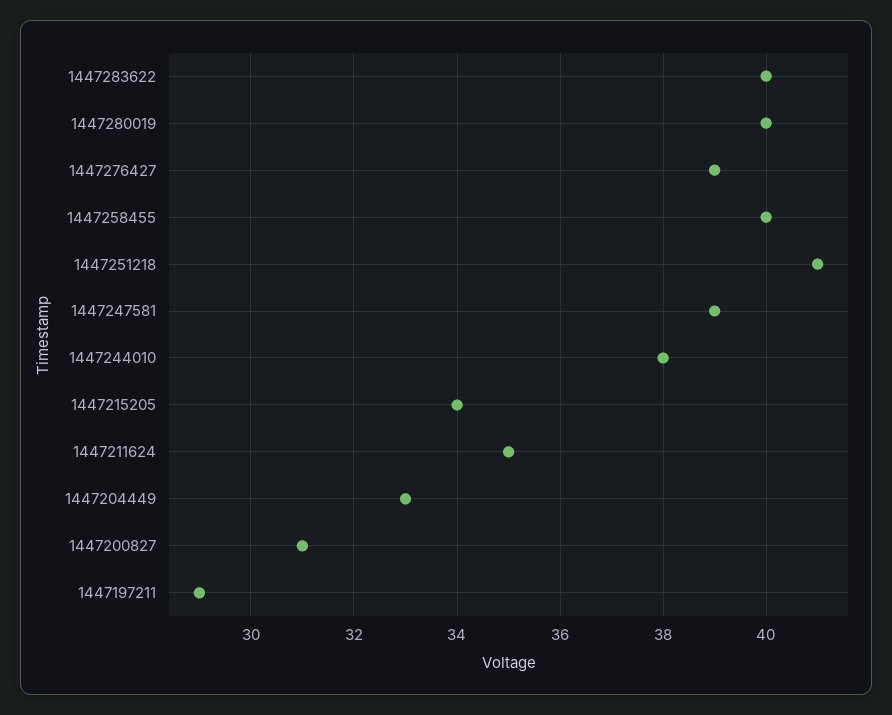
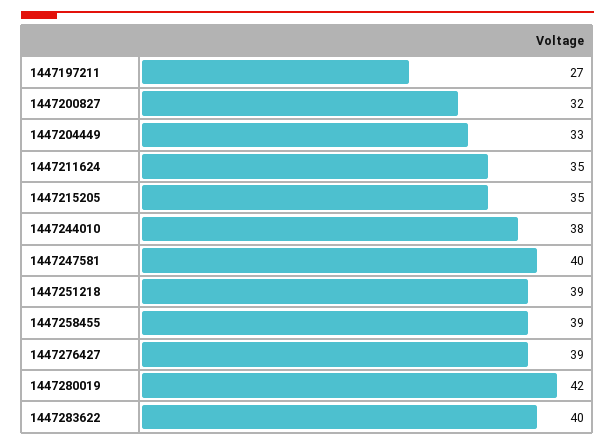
1447280019: 40 -> 42
1447258455: 40 -> 39
1447251218: 41 -> 39
1447247581: 39 -> 40
1447215205: 34 -> 35
1447200827: 31 -> 32
1447197211: 29 -> 27

